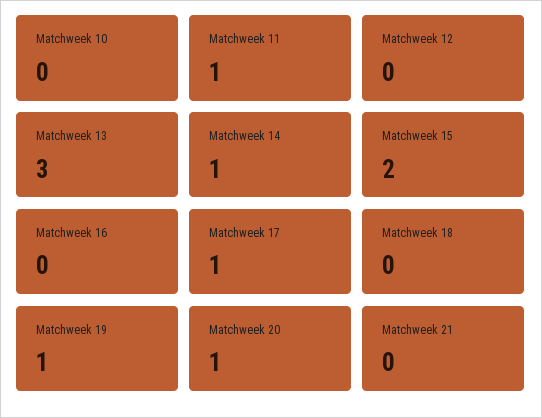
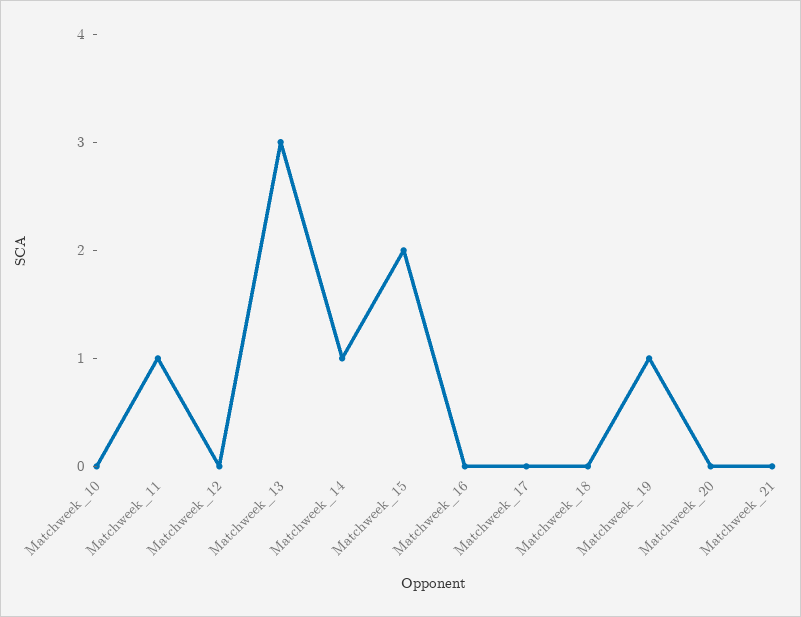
Matchweek 17: 1 -> 0
Matchweek 20: 1 -> 0

